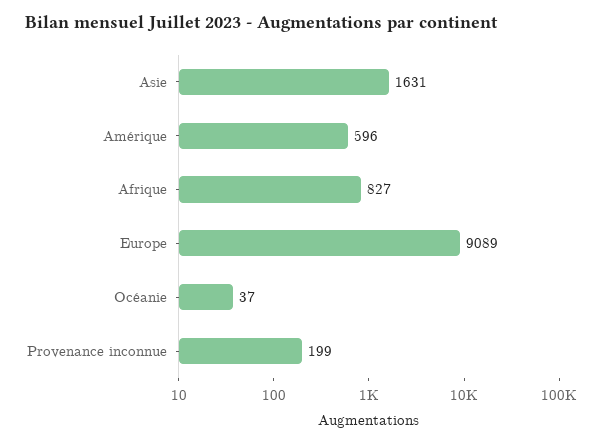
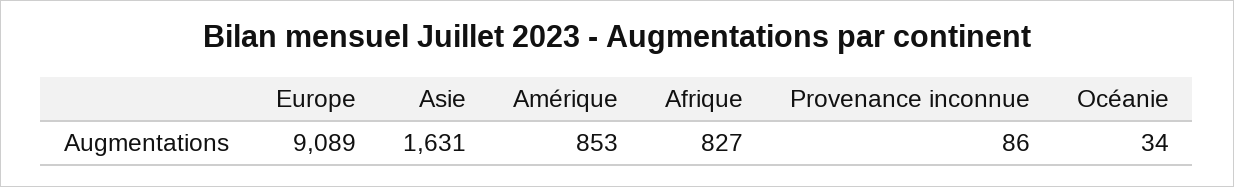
Amérique: 596 -> 853
Océanie: 37 -> 34
Provenance inconnue: 199 -> 86

